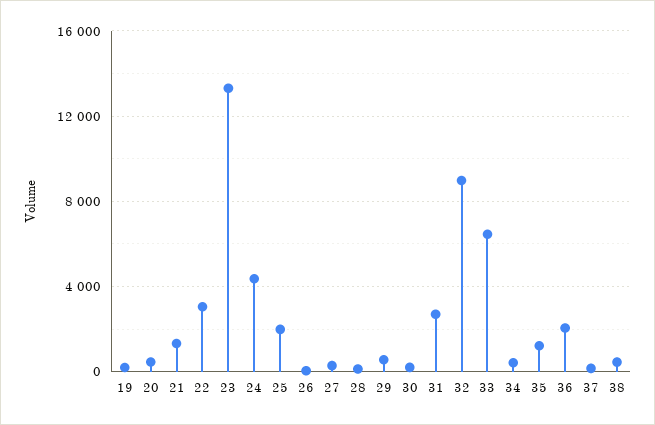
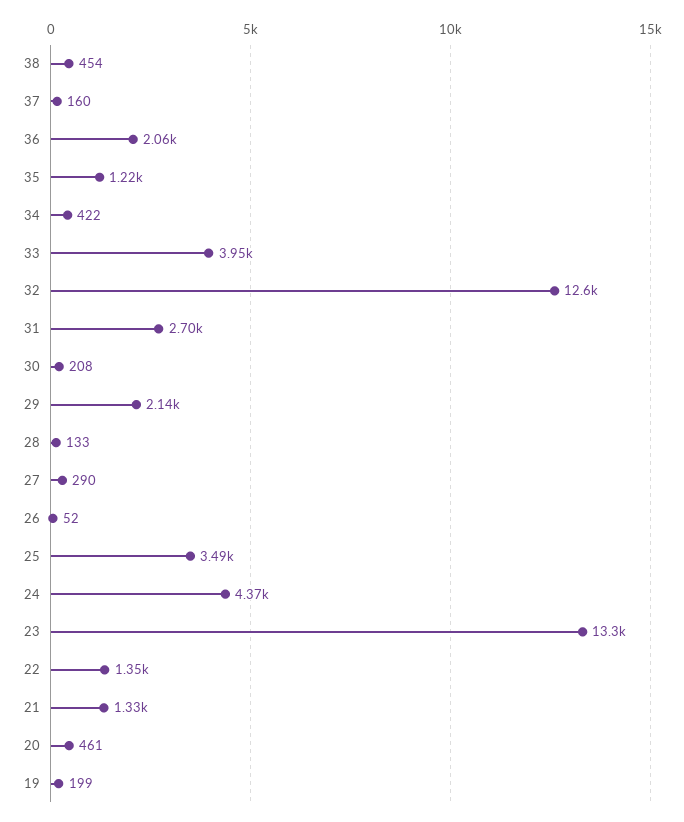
22: 3000 -> 1350
25: 2000 -> 3490
29: 500 -> 2140
32: 9000 -> 12600
33: 6500 -> 3950

